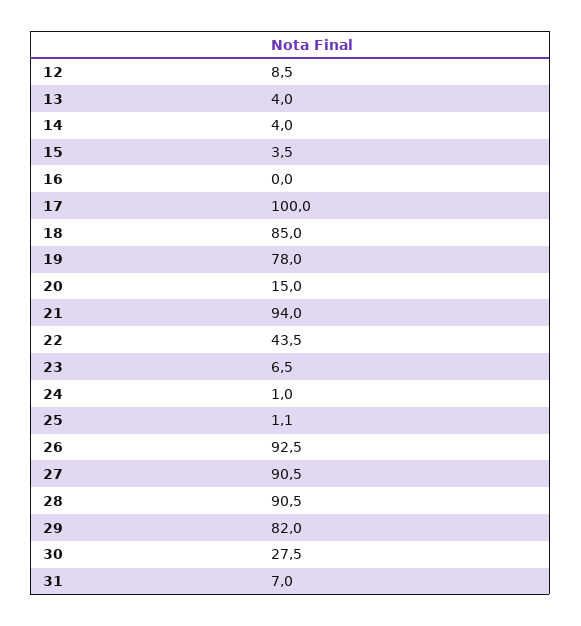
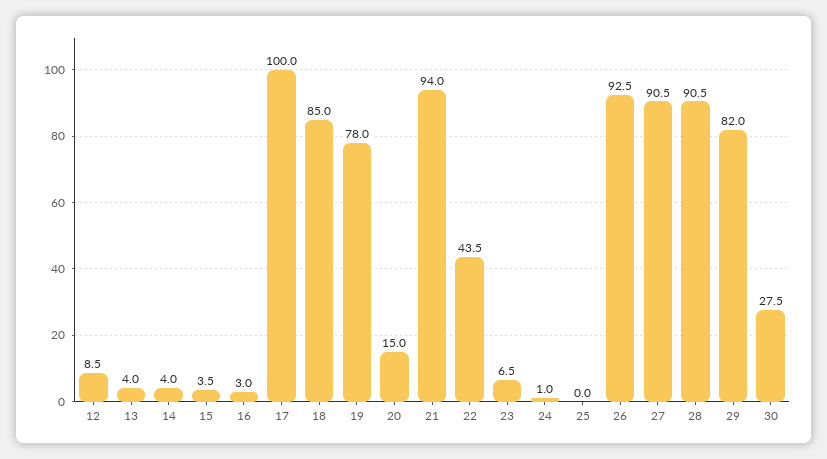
16: 0 -> 3
25: 1.1 -> 0
31: 7 -> none

